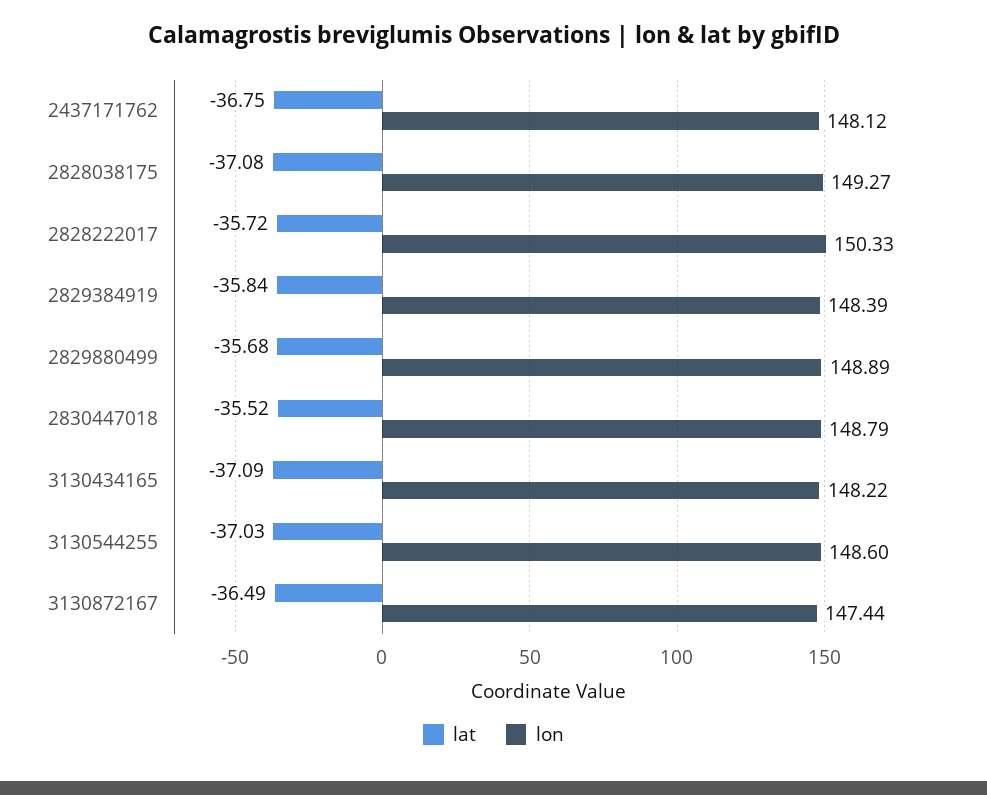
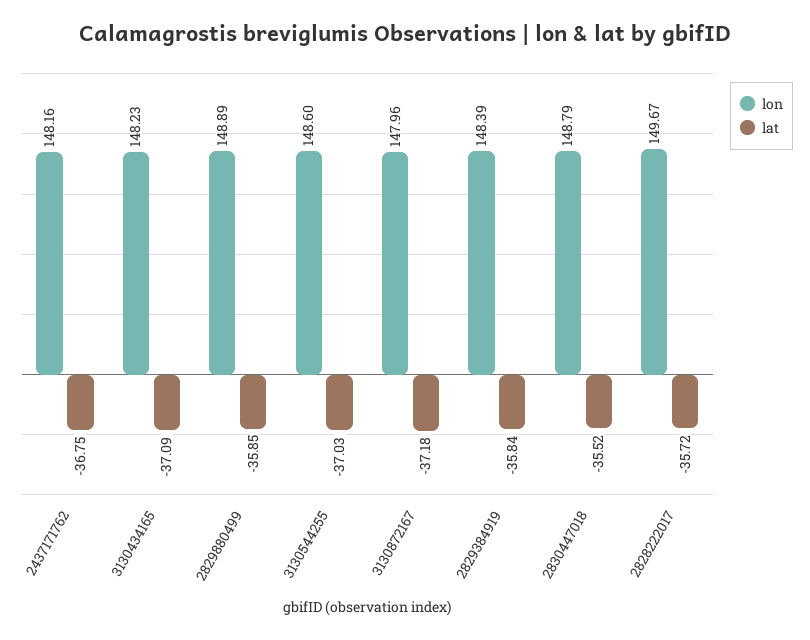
lon, 2437171762: 148.12 -> 148.16
lat, 2828038175: -37.08 -> none
lon, 2828038175: 149.27 -> none
lon, 2828222017: 150.33 -> 149.67
lat, 2829880499: -35.68 -> -35.85
lon, 3130434165: 148.22 -> 148.23
lat, 3130872167: -36.49 -> -37.18
lon, 3130872167: 147.44 -> 147.96

